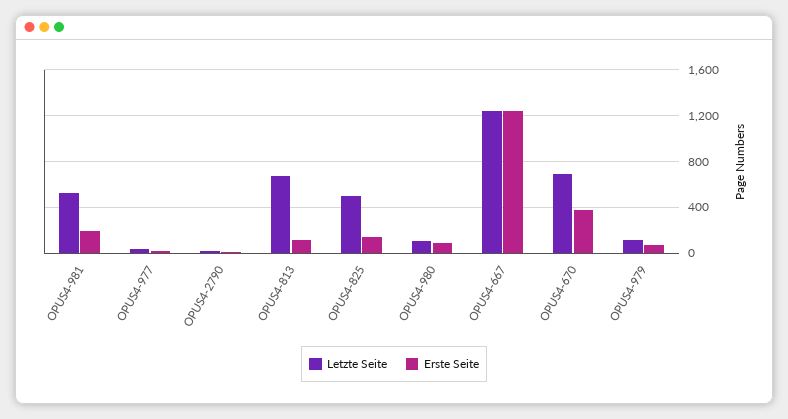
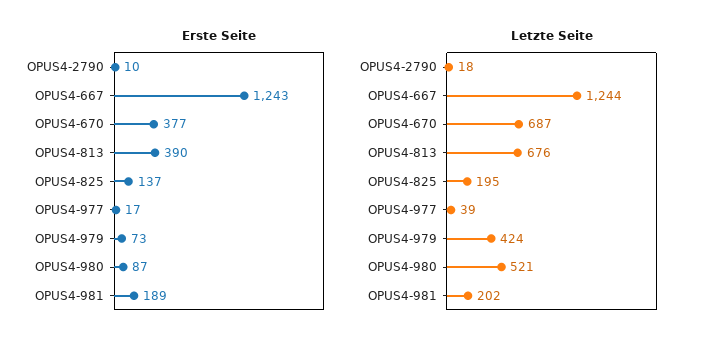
Letzte Seite, OPUS4-981: 500 -> 202
Erste Seite, OPUS4-813: 100 -> 390
Letzte Seite, OPUS4-825: 500 -> 195
Letzte Seite, OPUS4-980: 100 -> 521
Letzte Seite, OPUS4-979: 100 -> 424

